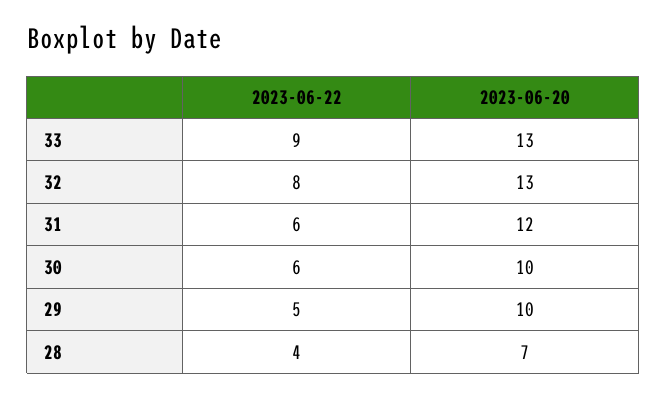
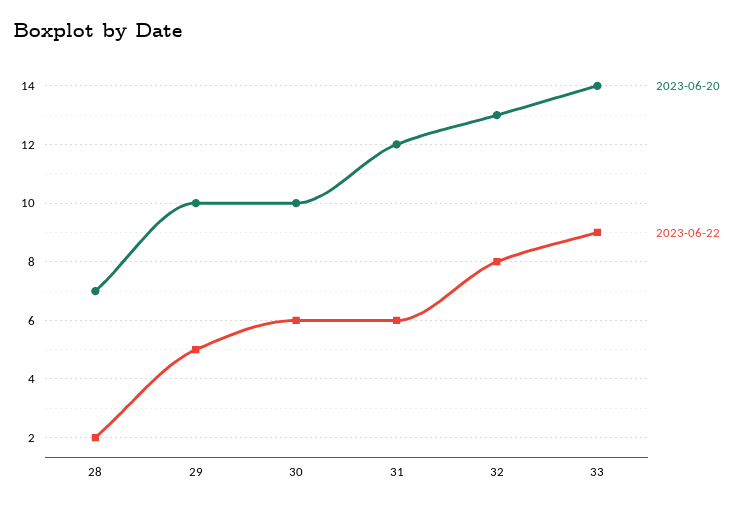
2023-06-20, 33: 13 -> 14
2023-06-22, 28: 4 -> 2

